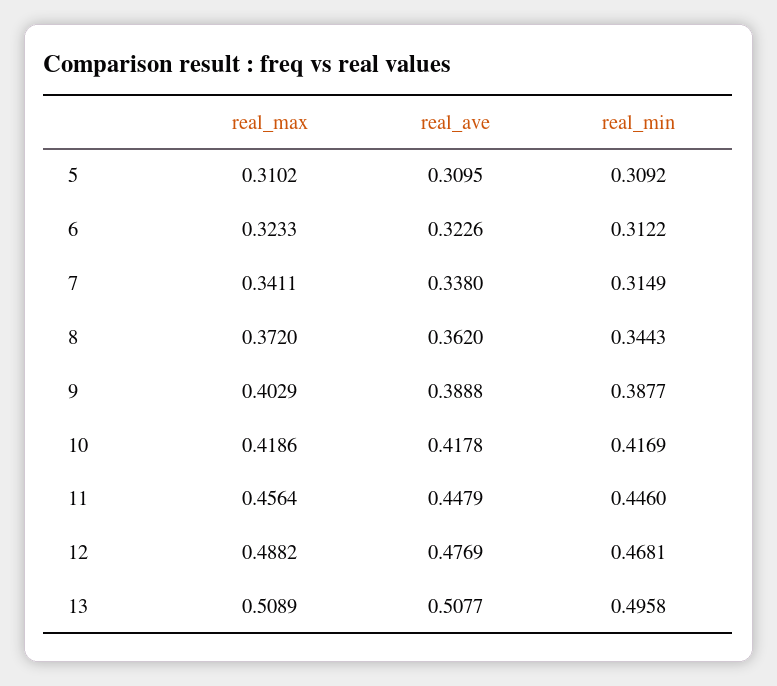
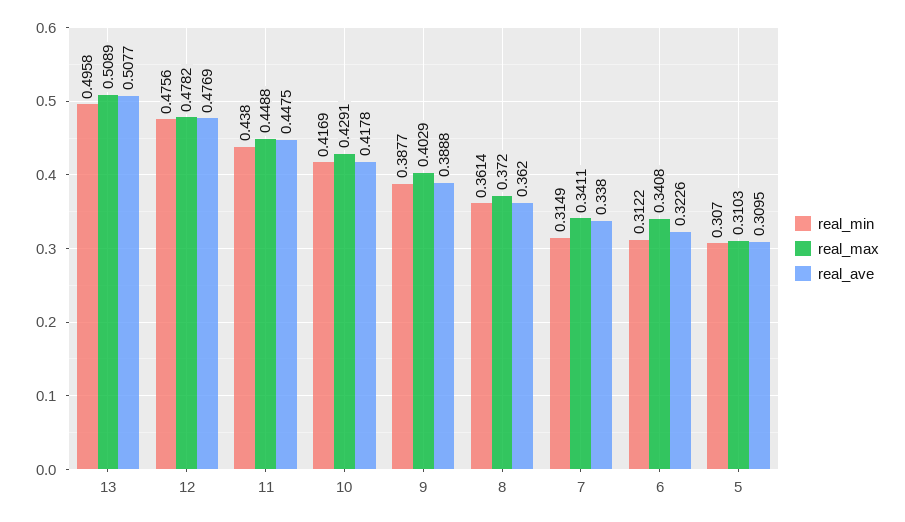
real_max, 5: 0.3102 -> 0.3103
real_min, 5: 0.3092 -> 0.307
real_max, 6: 0.3233 -> 0.3408
real_min, 8: 0.3443 -> 0.3614
real_max, 10: 0.4186 -> 0.4291
real_max, 11: 0.4564 -> 0.4488
real_ave, 11: 0.4479 -> 0.4475
real_min, 11: 0.446 -> 0.438
real_max, 12: 0.4882 -> 0.4782
real_min, 12: 0.4681 -> 0.4756

